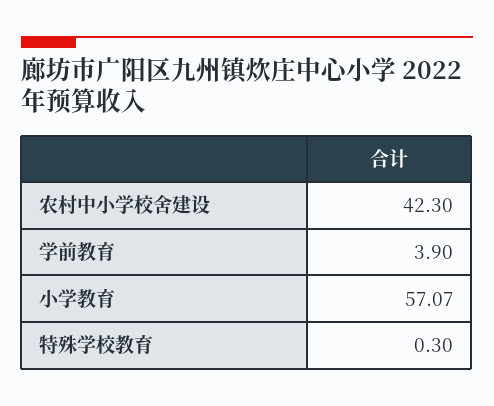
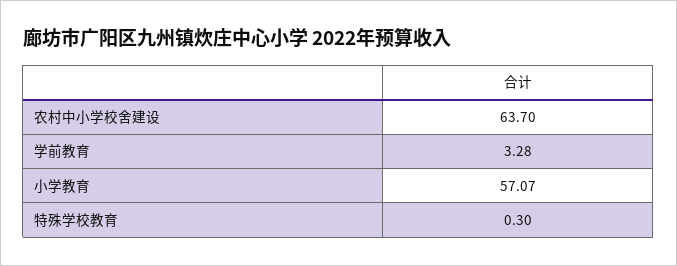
农村中小学校舍建设: 42.3 -> 63.7
学前教育: 3.9 -> 3.28

